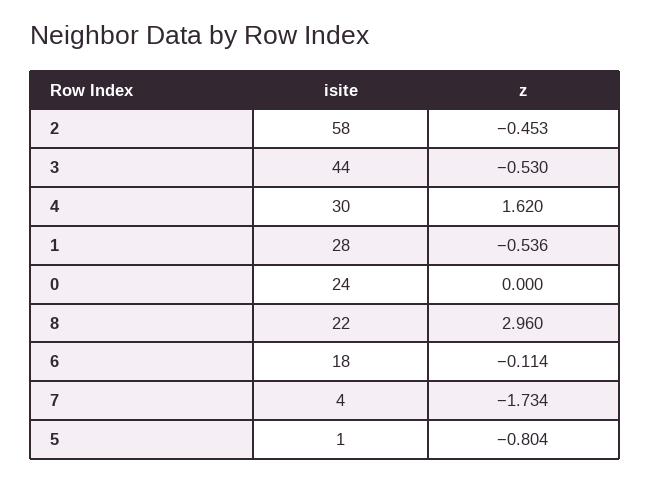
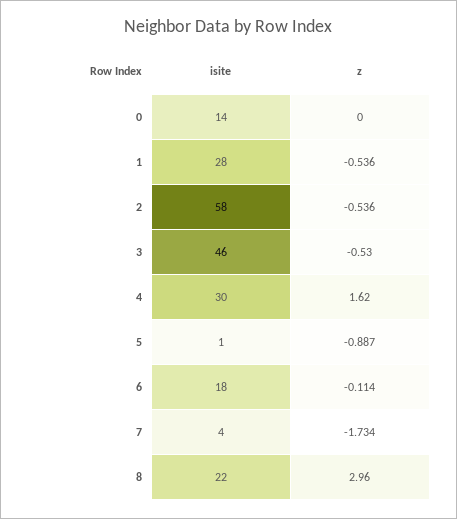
z, 2: -0.453 -> -0.536
isite, 3: 44 -> 46
isite, 0: 24 -> 14
z, 5: -0.804 -> -0.887

